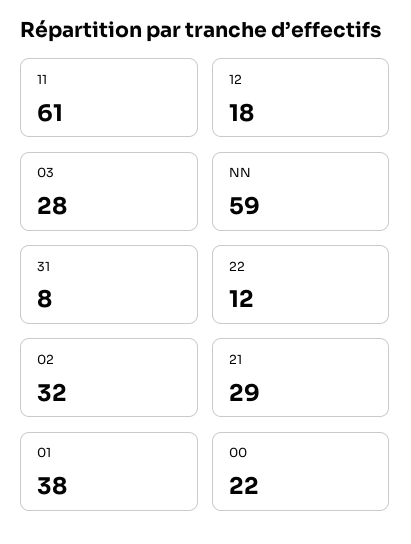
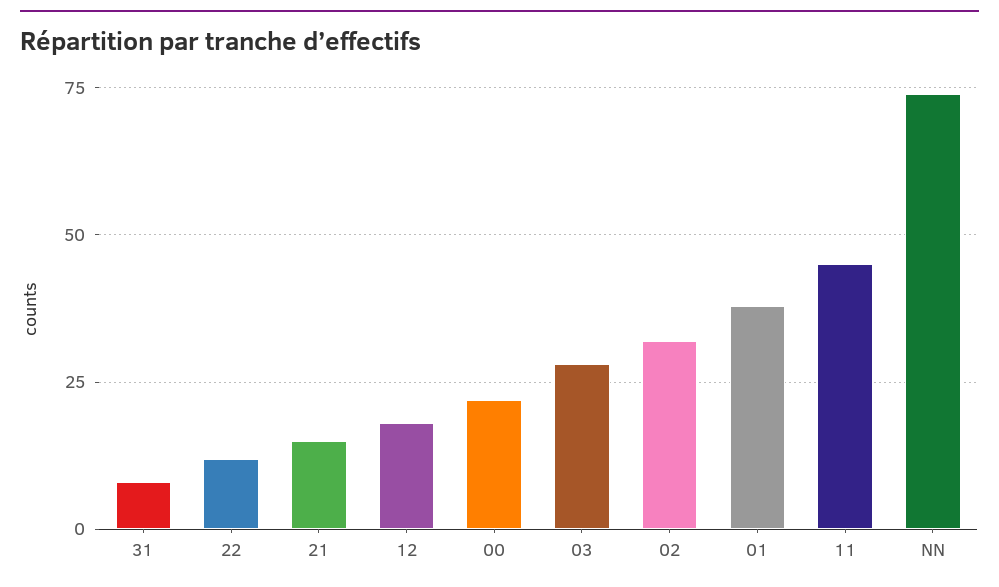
11: 61 -> 45
NN: 59 -> 75
21: 29 -> 15

